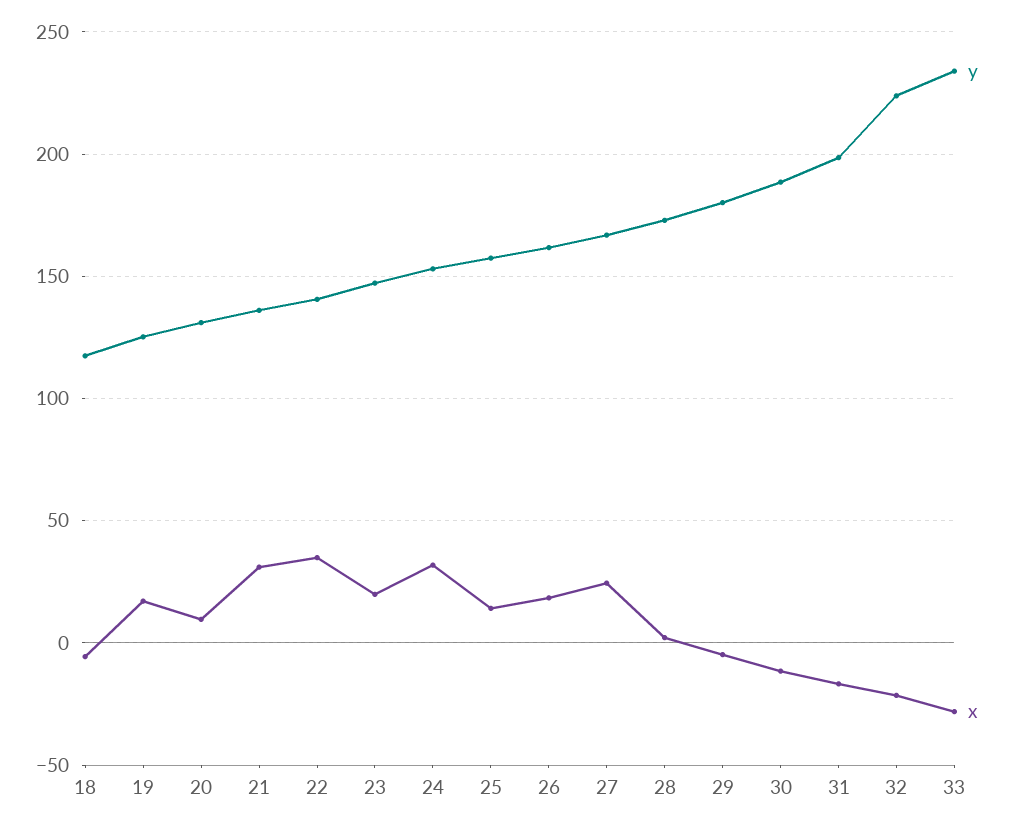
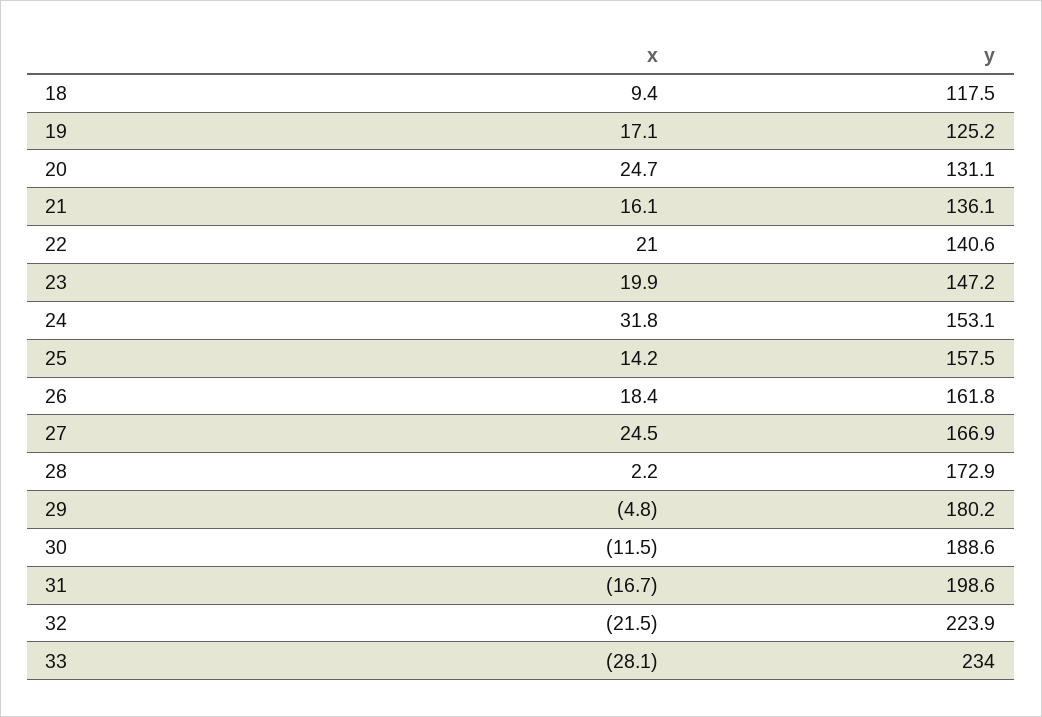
x, 18: -5 -> 9.4
x, 20: 10 -> 24.7
x, 21: 30 -> 16.1
x, 22: 35 -> 21

